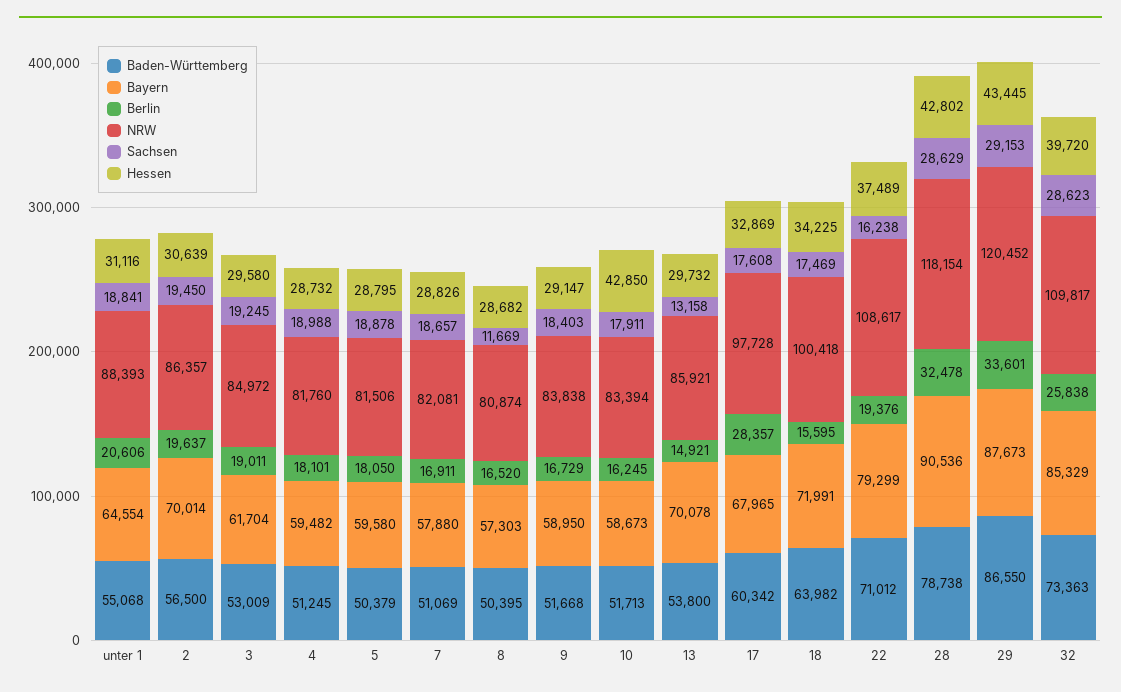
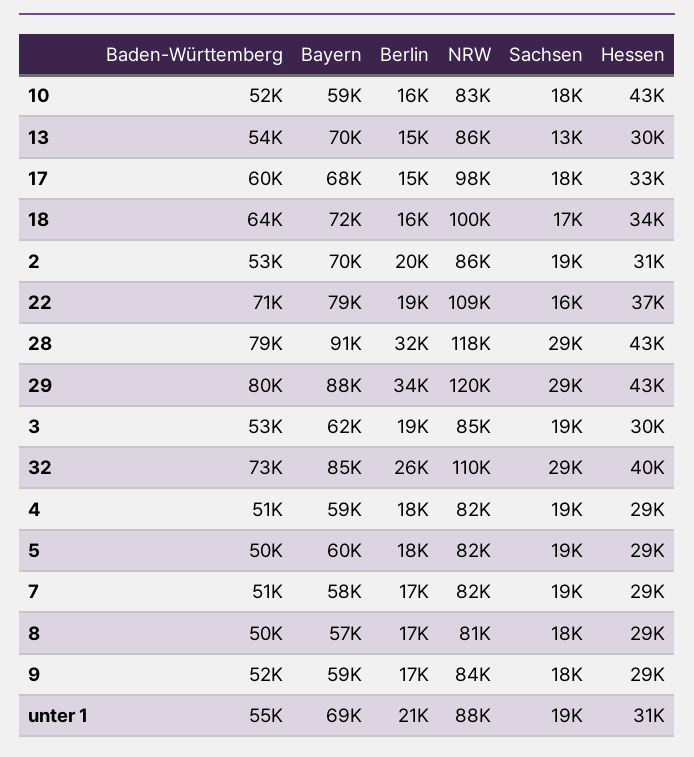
Bayern, unter 1: 64554 -> 69000
Baden-Württemberg, 2: 56500 -> 53000
Sachsen, 8: 11669 -> 18000
Berlin, 17: 28357 -> 15000
Baden-Württemberg, 29: 86550 -> 80000

